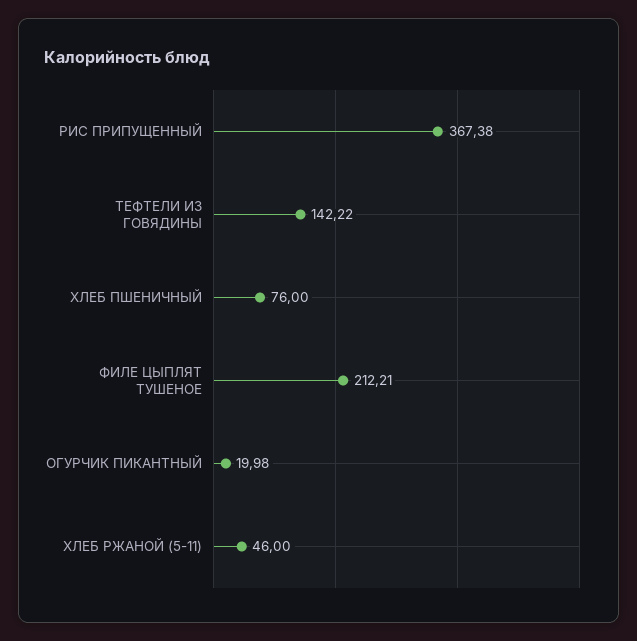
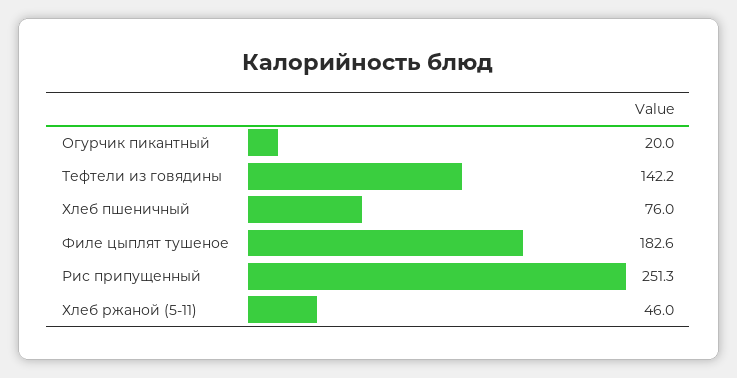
РИС ПРИПУЩЕННЫЙ: 367.38 -> 251.3
ФИЛЕ ЦЫПЛЯТ ТУШЕНОЕ: 212.21 -> 182.6

